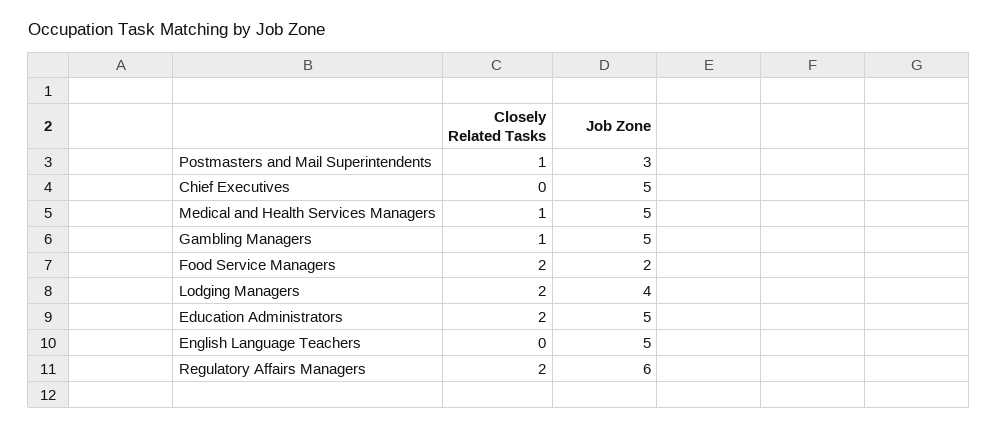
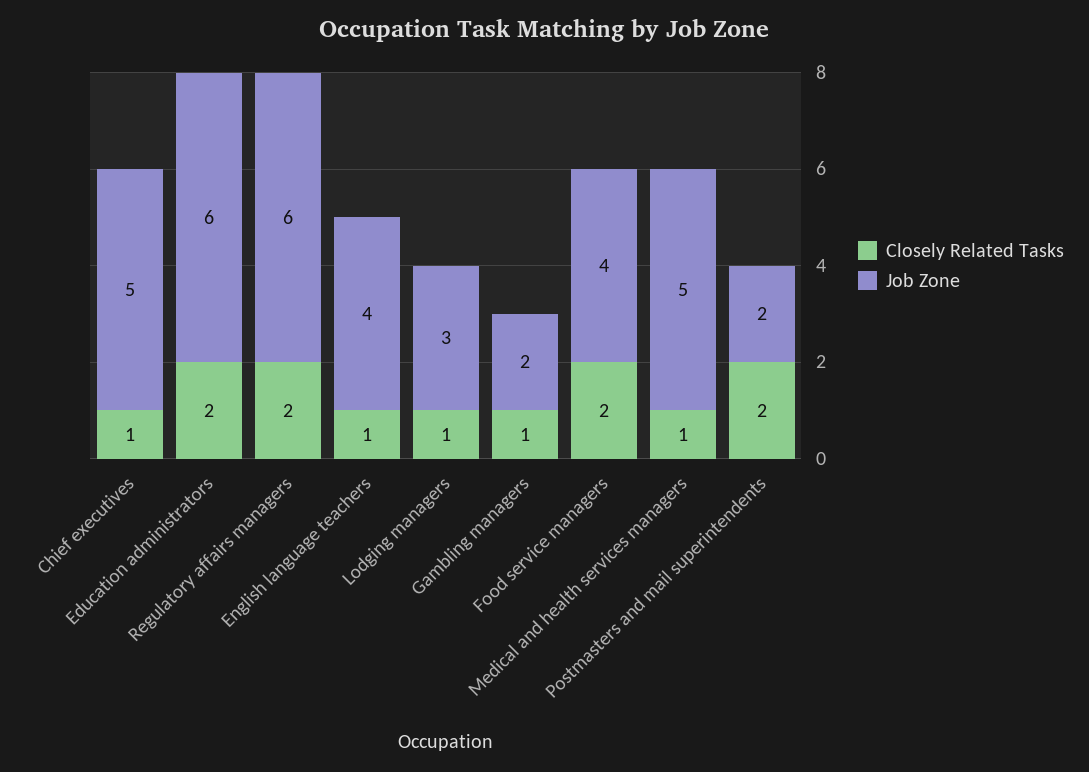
Closely Related Tasks, Postmasters and Mail Superintendents: 1 -> 2
Job Zone, Postmasters and Mail Superintendents: 3 -> 2
Closely Related Tasks, Chief Executives: 0 -> 1
Job Zone, Gambling Managers: 5 -> 2
Job Zone, Food Service Managers: 2 -> 4
Closely Related Tasks, Lodging Managers: 2 -> 1
Job Zone, Lodging Managers: 4 -> 3
Job Zone, Education Administrators: 5 -> 6
Closely Related Tasks, English Language Teachers: 0 -> 1
Job Zone, English Language Teachers: 5 -> 4

